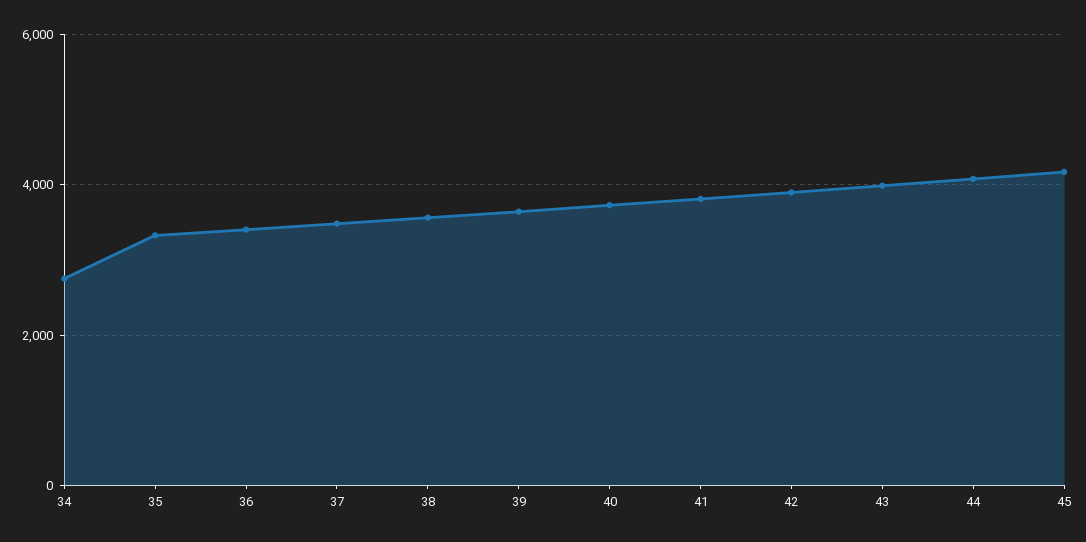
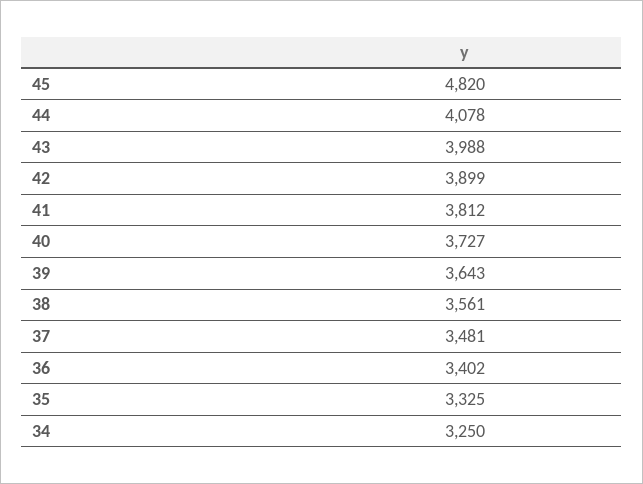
34: 2800 -> 3250
45: 4200 -> 4820

